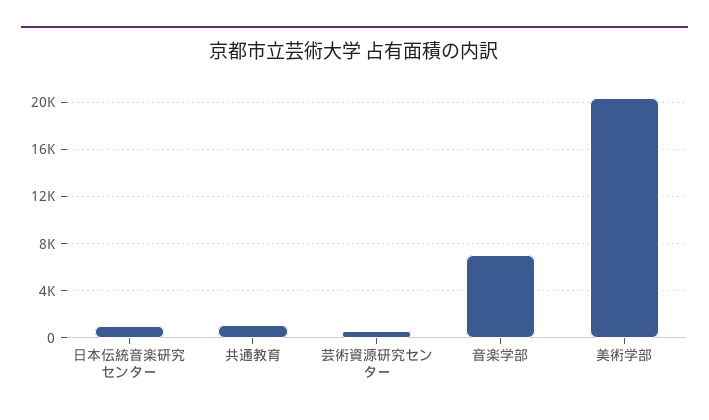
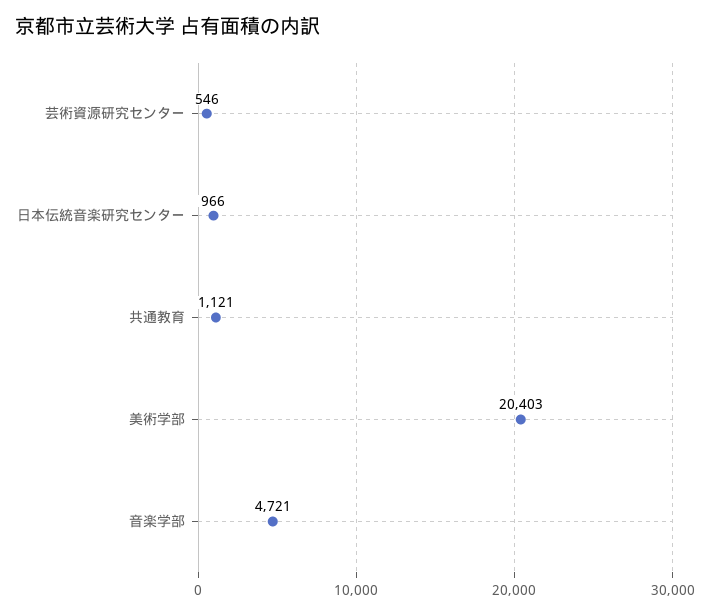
音楽学部: 7000 -> 4721

